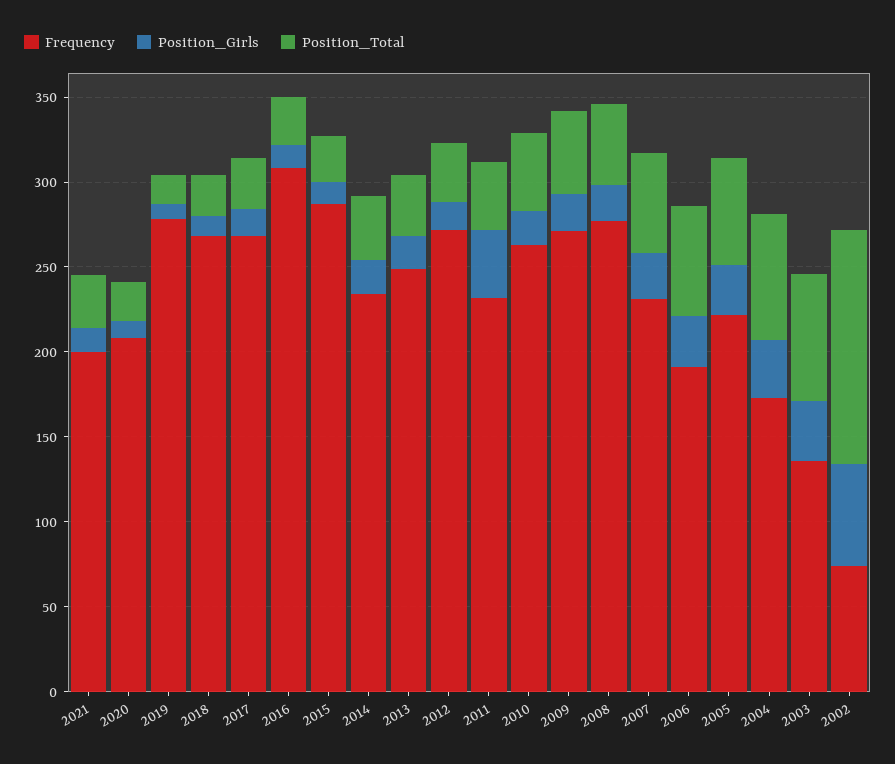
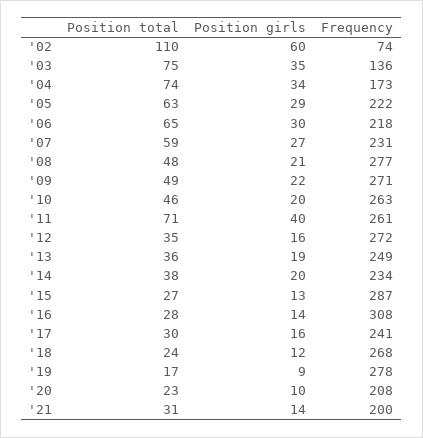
Frequency, 2017: 270 -> 241
Frequency, 2011: 230 -> 261
Position_Total, 2011: 40 -> 71
Frequency, 2006: 190 -> 218
Position_Total, 2002: 140 -> 110

